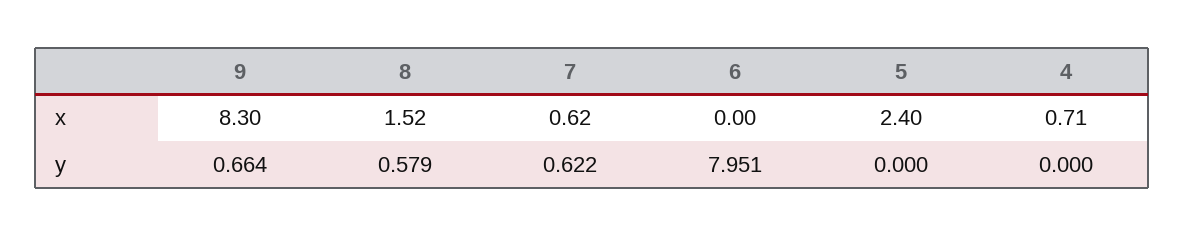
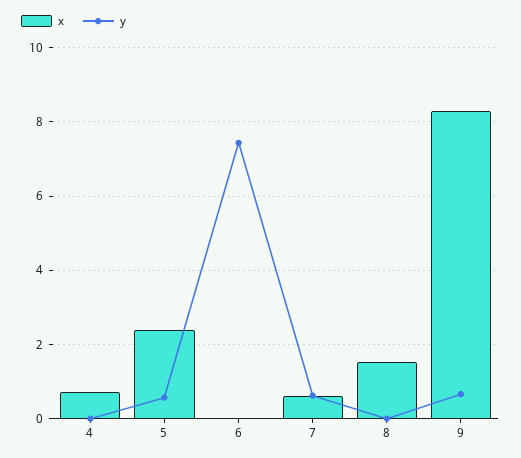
y, 8: 0.579 -> 0
y, 6: 7.951 -> 7.4
y, 5: 0 -> 0.6

